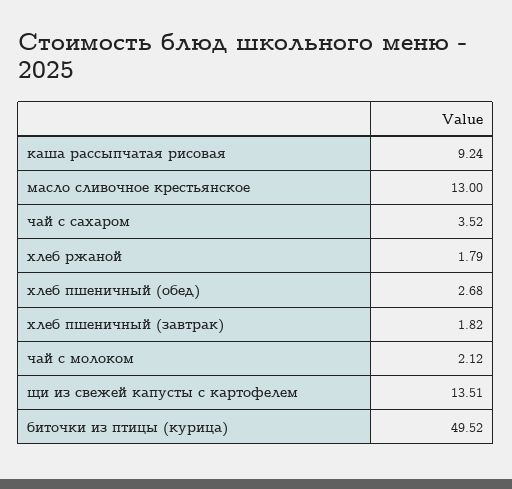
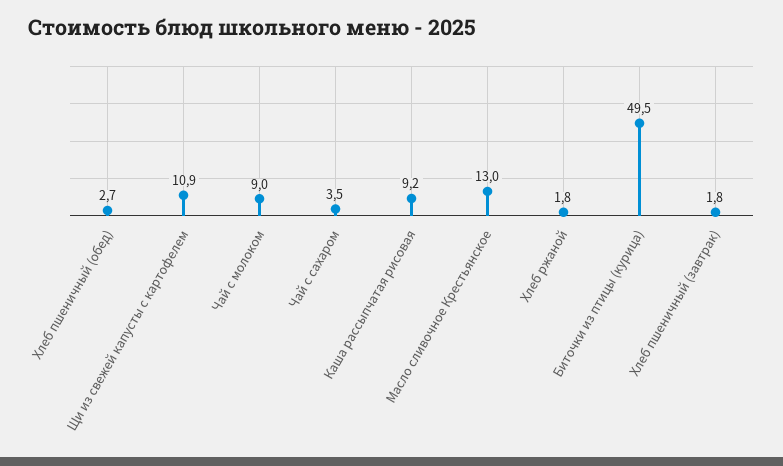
чай с молоком: 2.12 -> 9
щи из свежей капусты с картофелем: 13.51 -> 10.9

